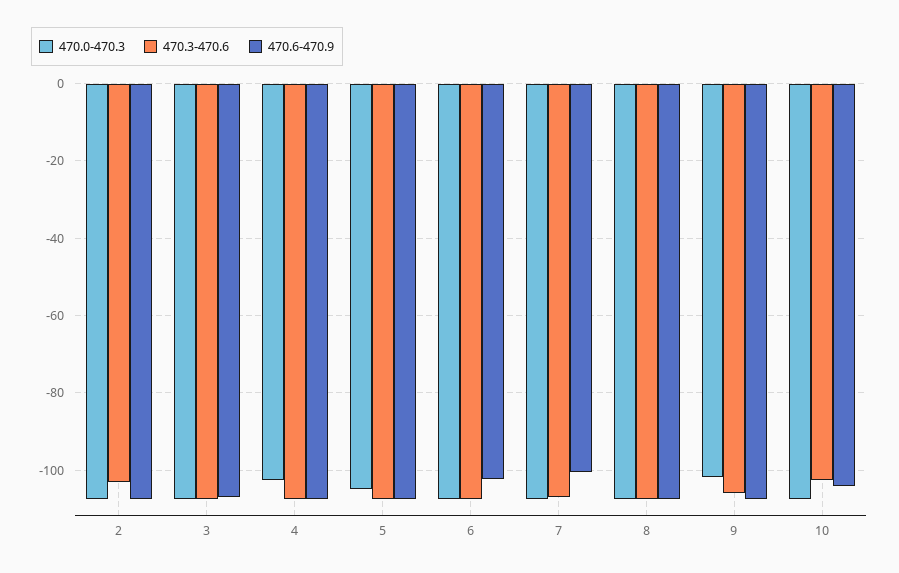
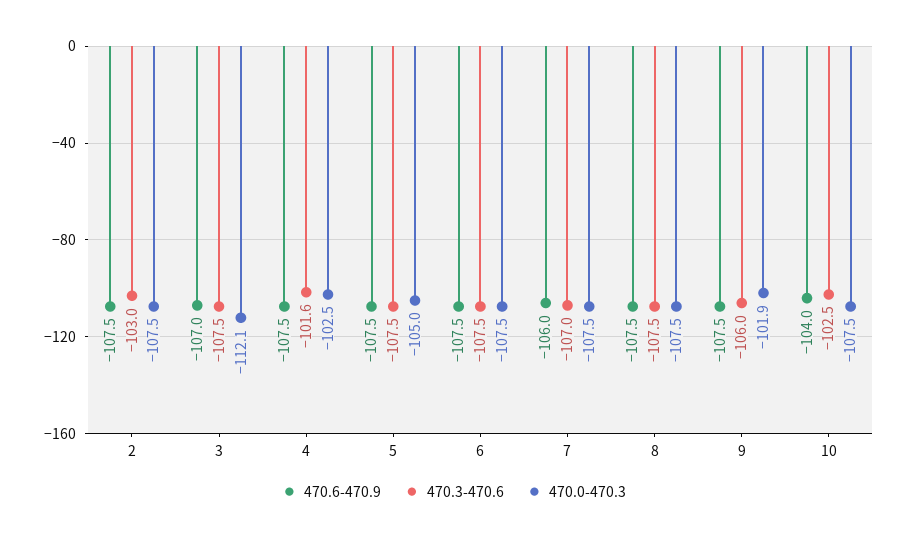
470.0-470.3, 3: -108 -> -112.1
470.3-470.6, 4: -108 -> -101.6
470.6-470.9, 6: -102 -> -107.5
470.6-470.9, 7: -100 -> -106

